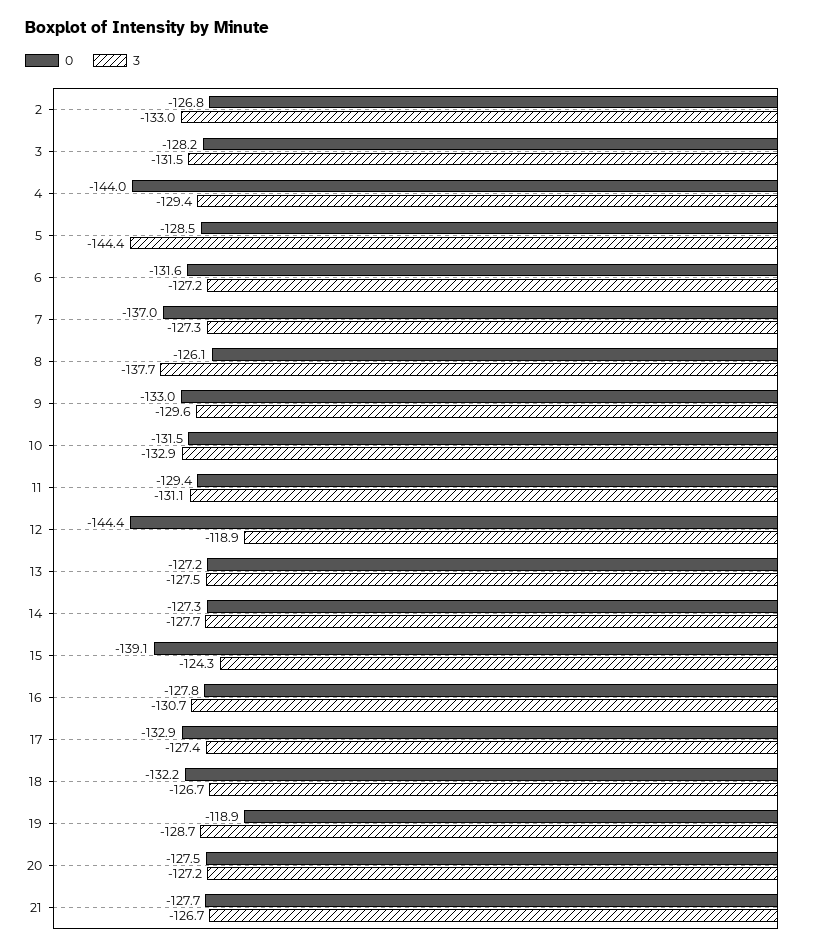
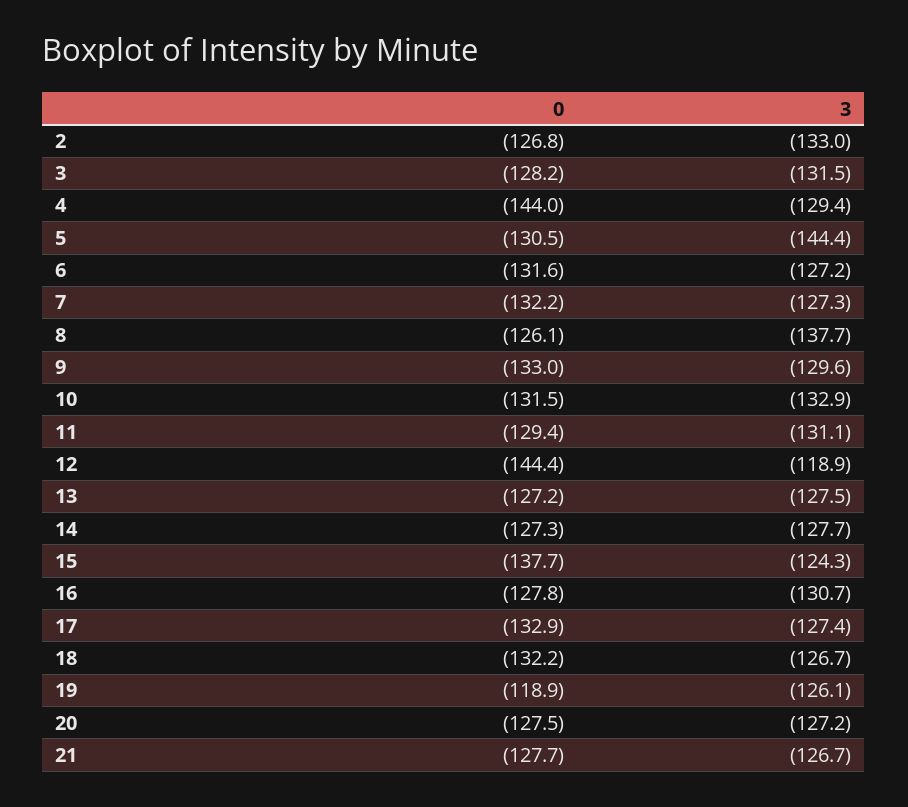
0, 5: -128.5 -> -130.5
0, 7: -137 -> -132.2
0, 15: -139.1 -> -137.7
3, 19: -128.7 -> -126.1

